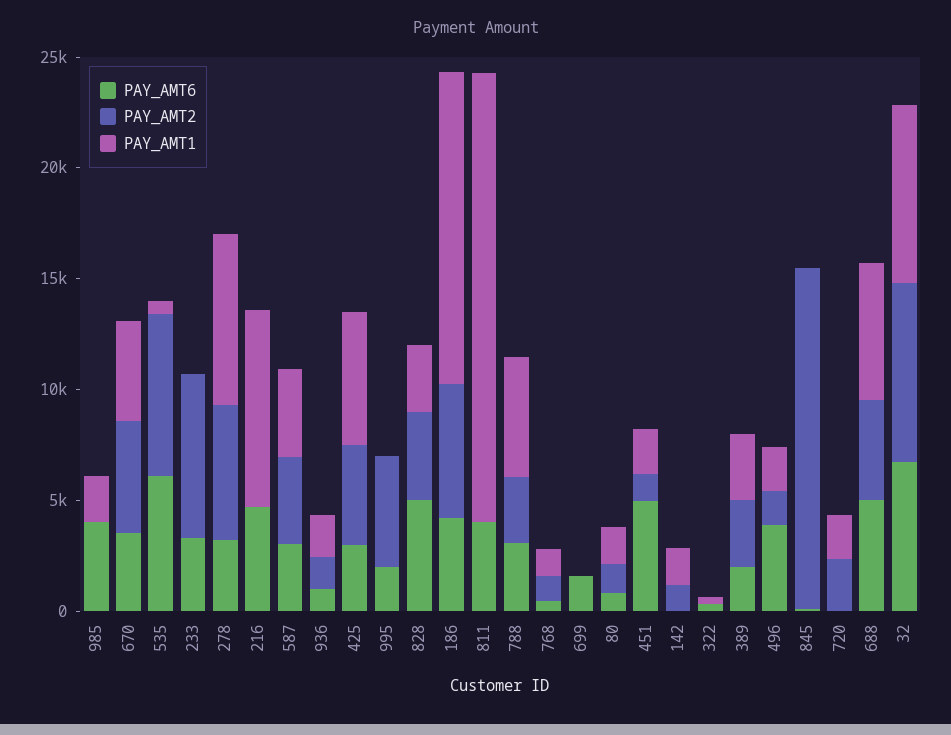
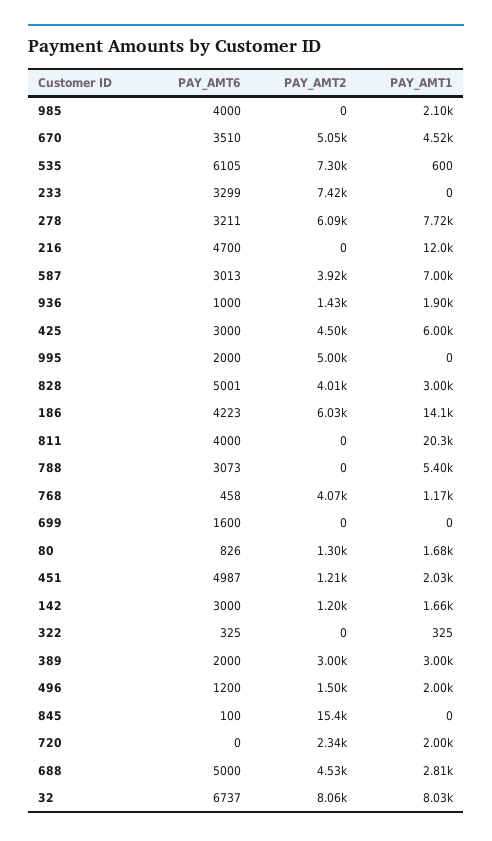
PAY_AMT1, 216: 9000 -> 12000
PAY_AMT1, 587: 4000 -> 7000
PAY_AMT2, 788: 3000 -> 0
PAY_AMT2, 768: 1000 -> 4070
PAY_AMT6, 142: 0 -> 3000
PAY_AMT6, 496: 4000 -> 1200
PAY_AMT1, 688: 6000 -> 2810

